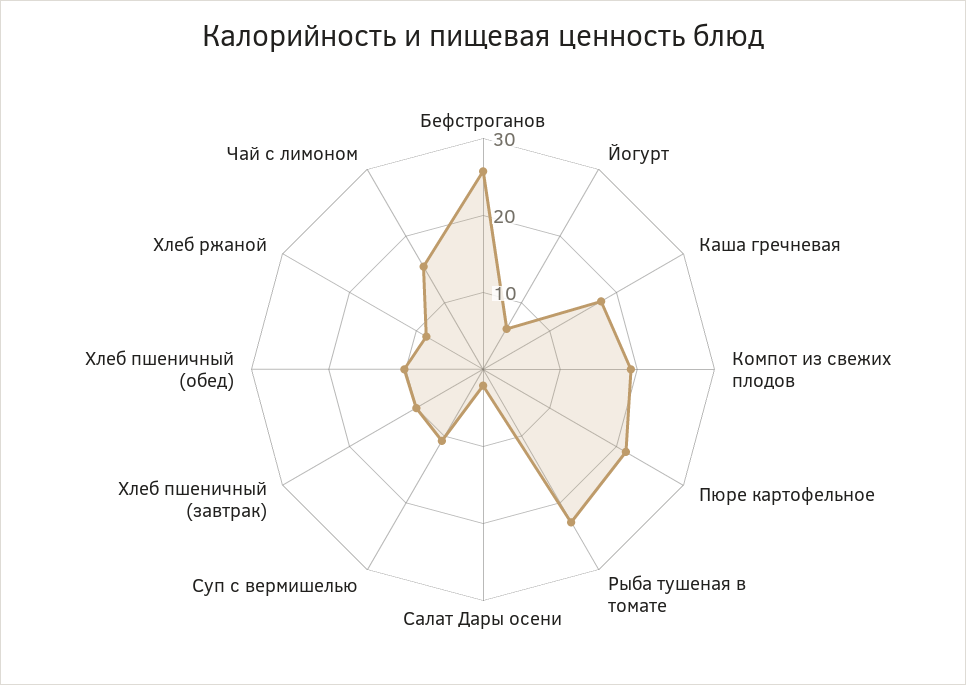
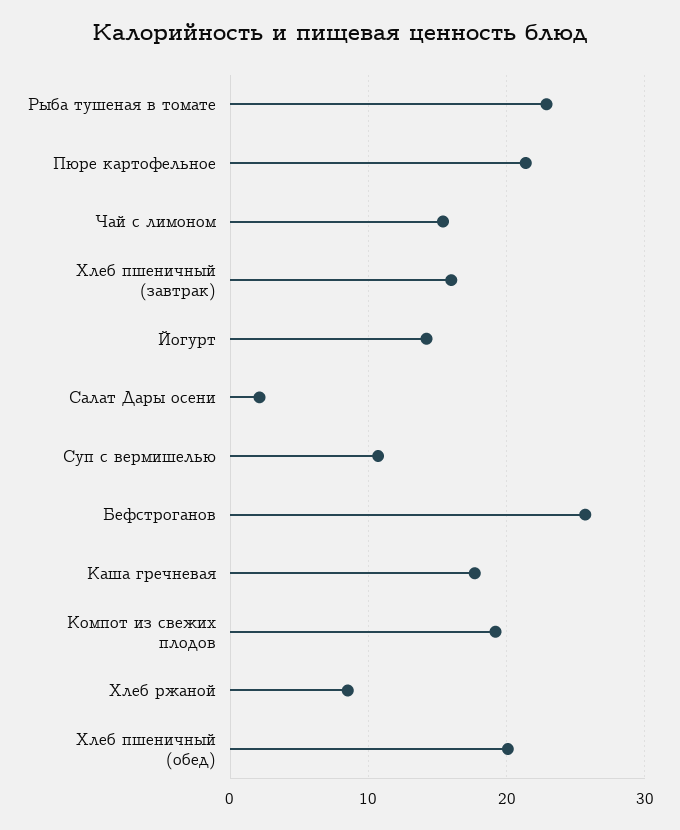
Йогурт: 6 -> 14
Хлеб пшеничный (завтрак): 10 -> 16
Хлеб пшеничный (обед): 10 -> 20

